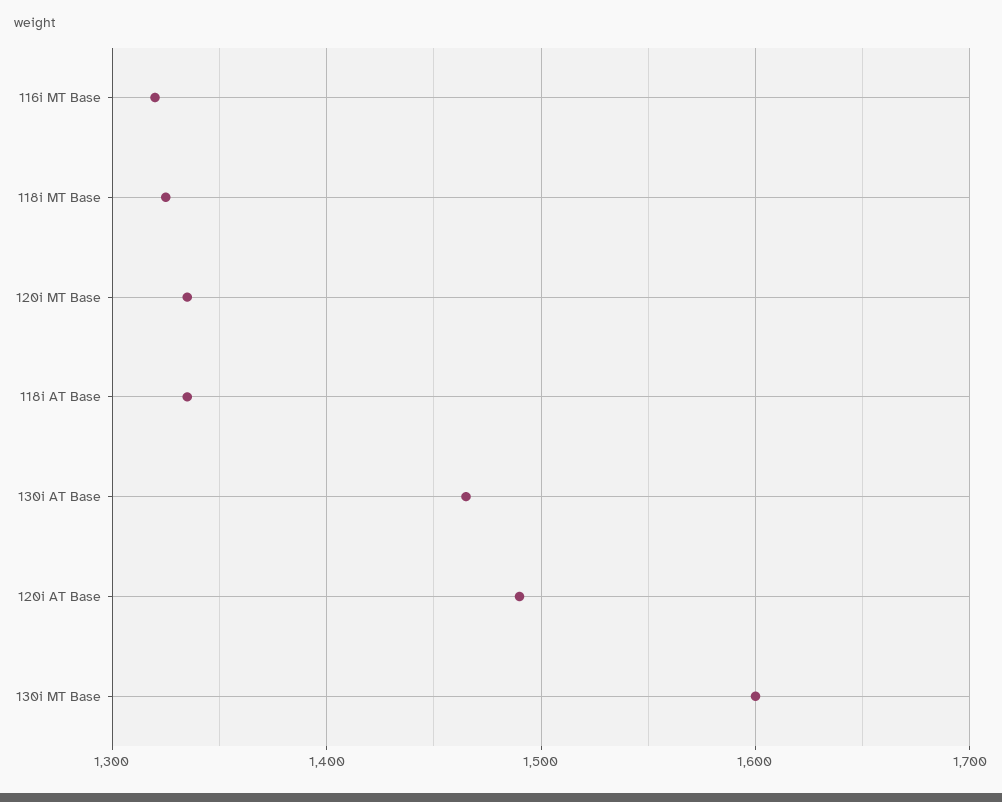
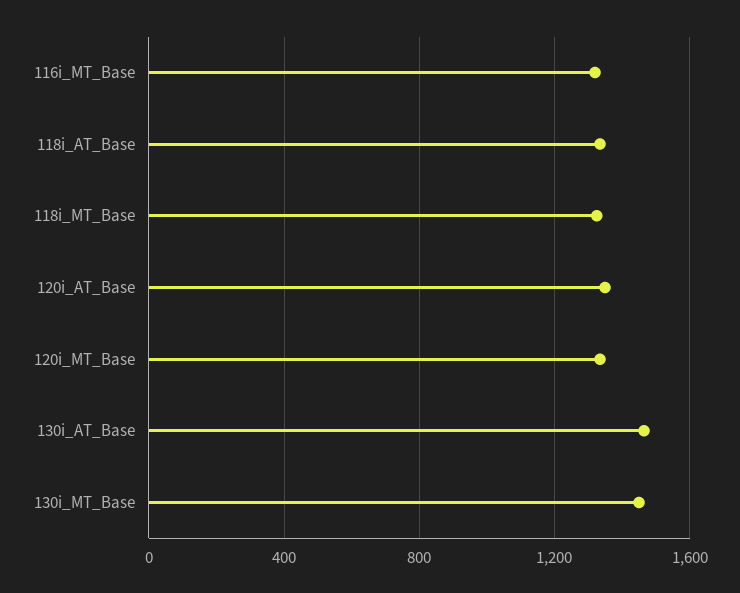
120i AT Base: 1490 -> 1350
130i MT Base: 1600 -> 1450

